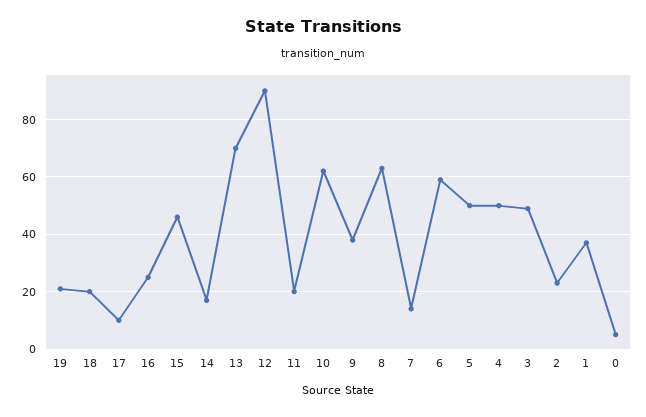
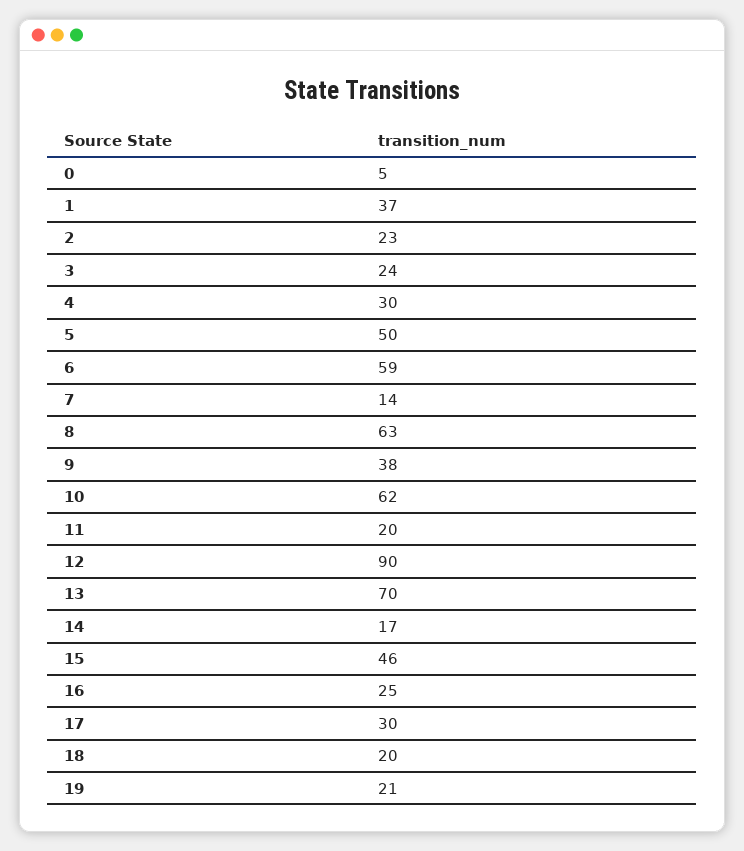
17: 10 -> 30
4: 50 -> 30
3: 50 -> 24

